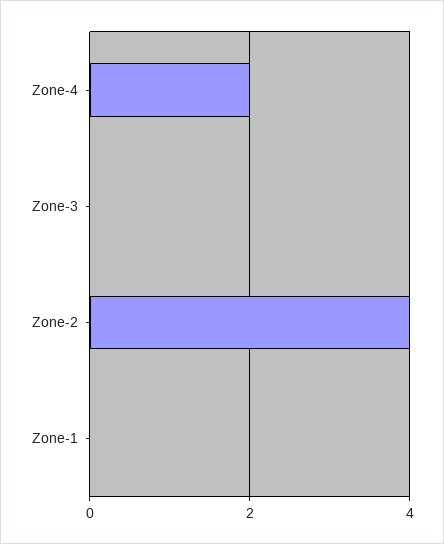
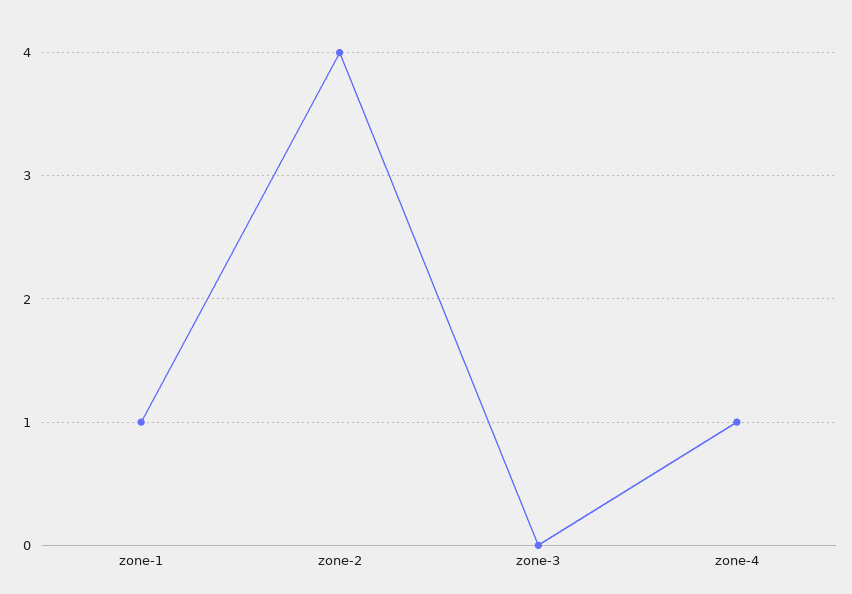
Zone-4: 2 -> 1
Zone-1: 0 -> 1

